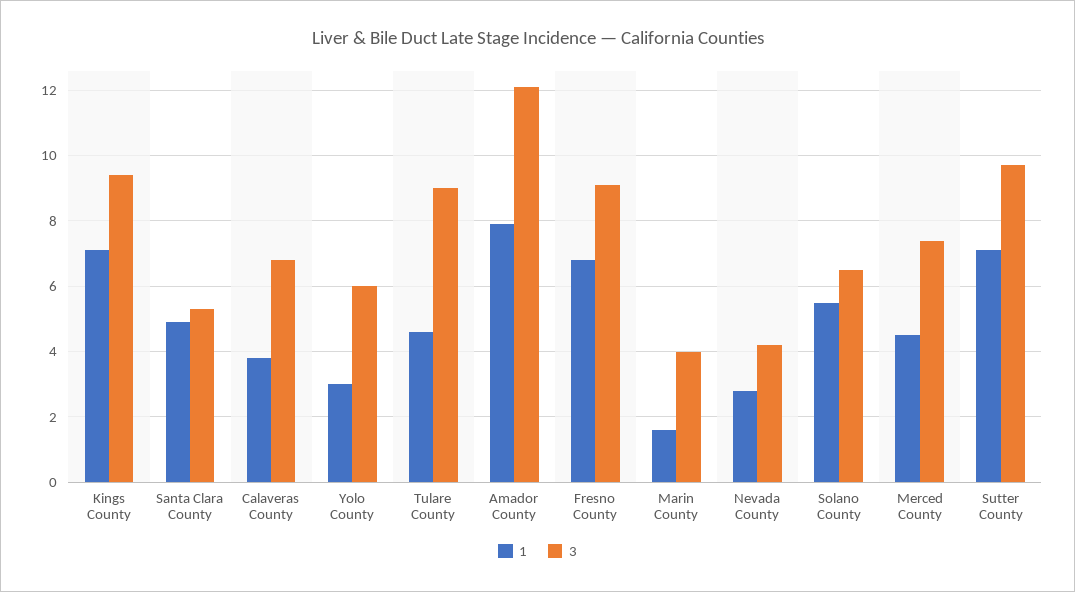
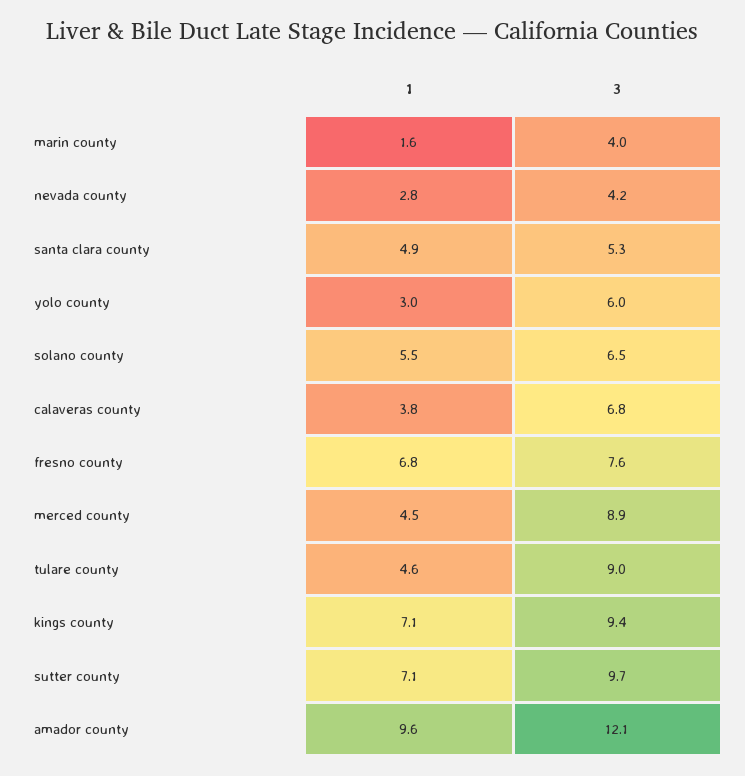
1, Amador County: 8 -> 9.6
3, Fresno County: 9 -> 7.6
3, Merced County: 7.5 -> 8.9

